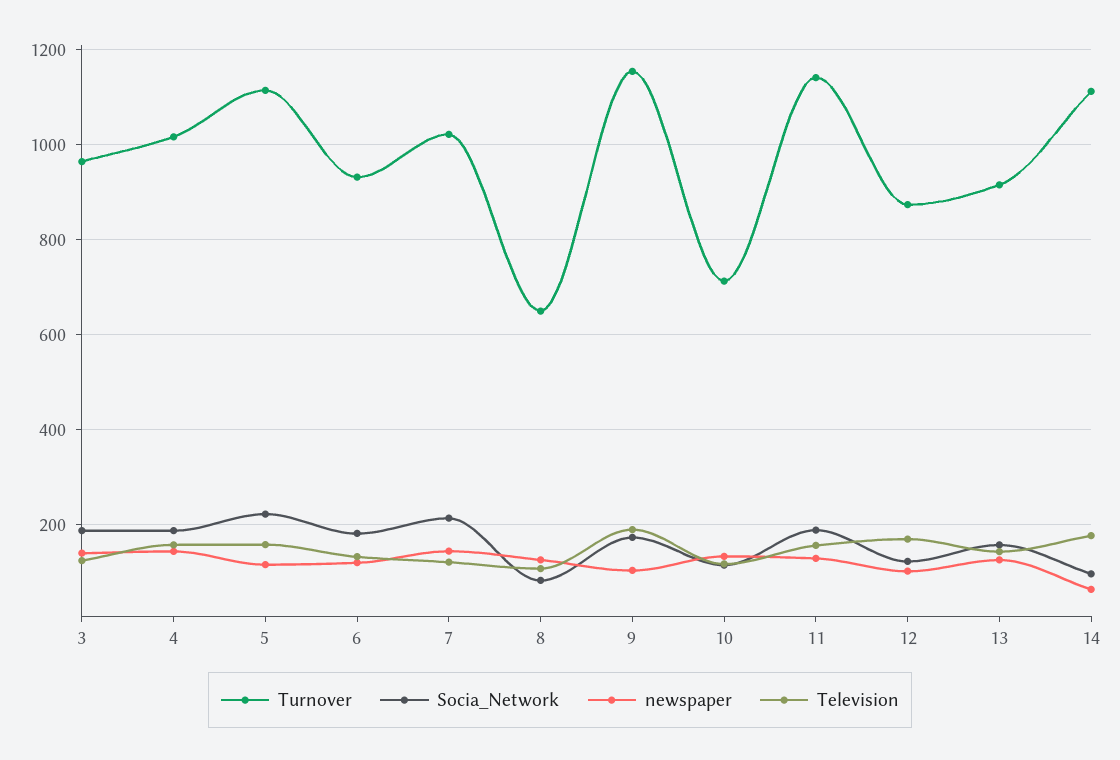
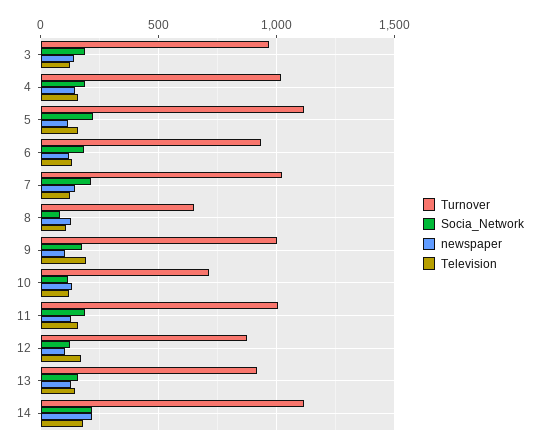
Turnover, 9: 1160 -> 1000
Turnover, 11: 1140 -> 1000
Socia_Network, 14: 100 -> 200
newspaper, 14: 60 -> 200

